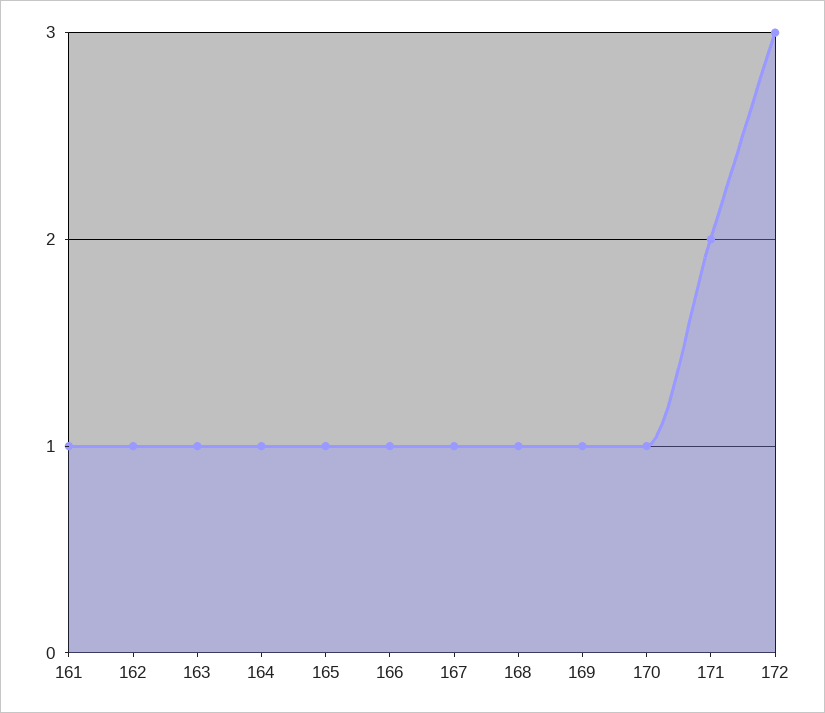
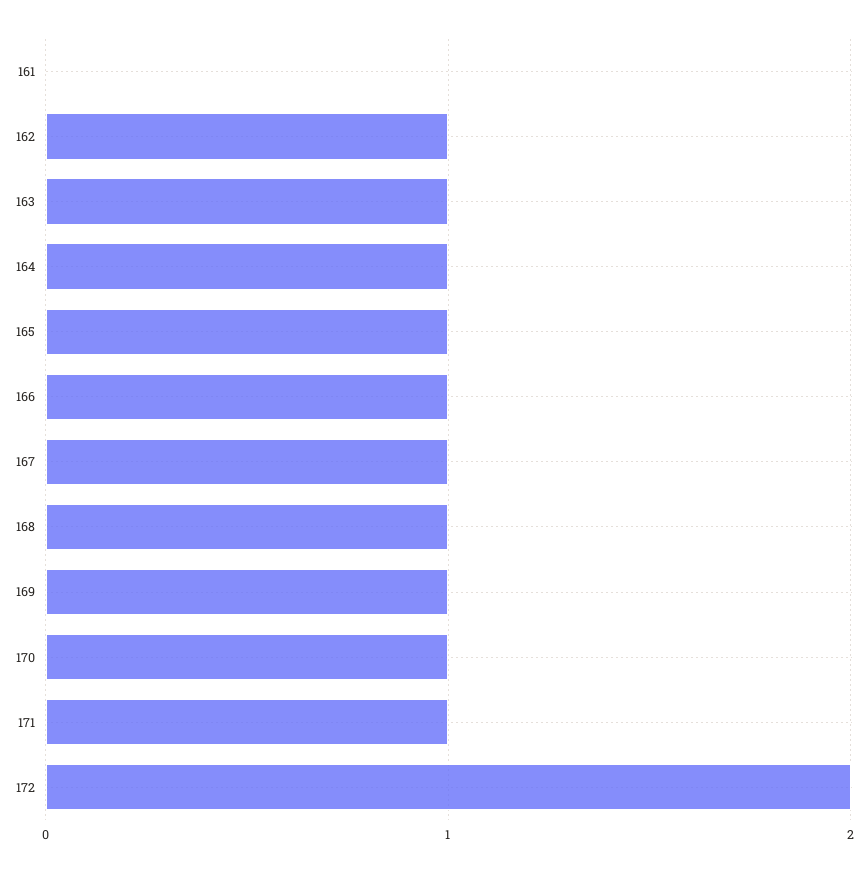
161: 1 -> 0
171: 2 -> 1
172: 3 -> 2

